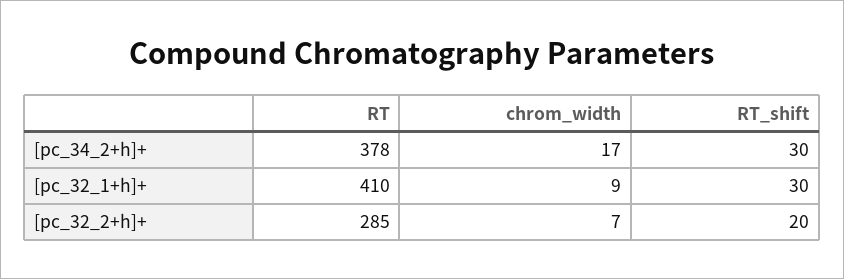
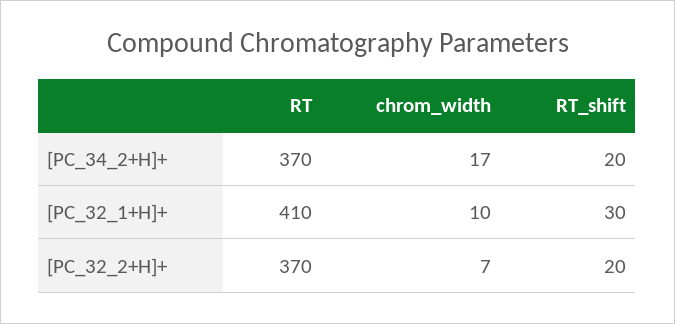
RT, [pc_34_2+h]+: 378 -> 370
RT_shift, [pc_34_2+h]+: 30 -> 20
chrom_width, [pc_32_1+h]+: 9 -> 10
RT, [pc_32_2+h]+: 285 -> 370

